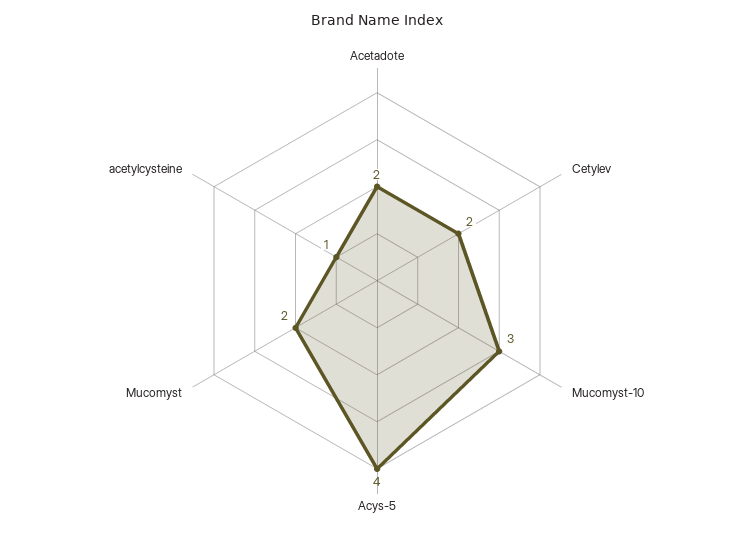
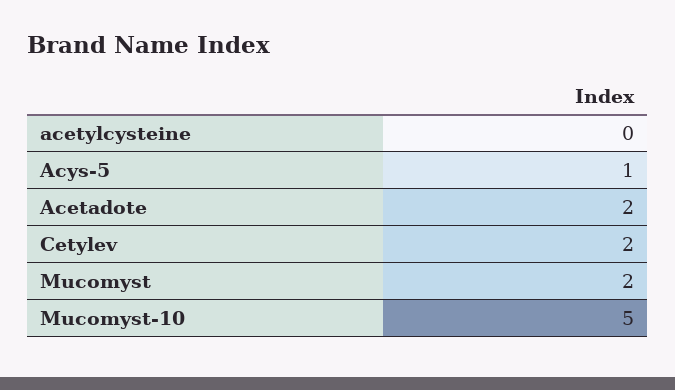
Mucomyst-10: 3 -> 5
Acys-5: 4 -> 1
acetylcysteine: 1 -> 0

